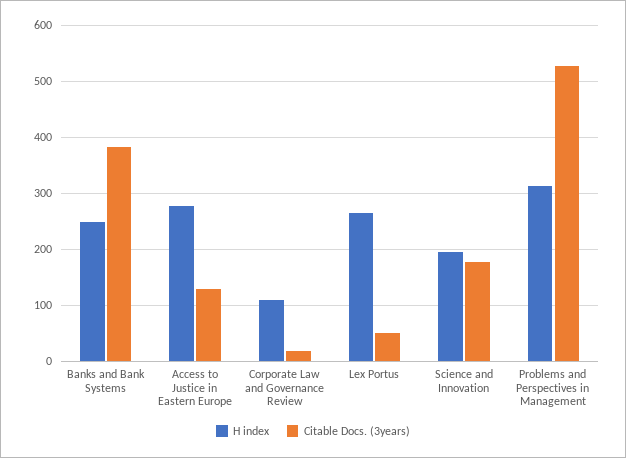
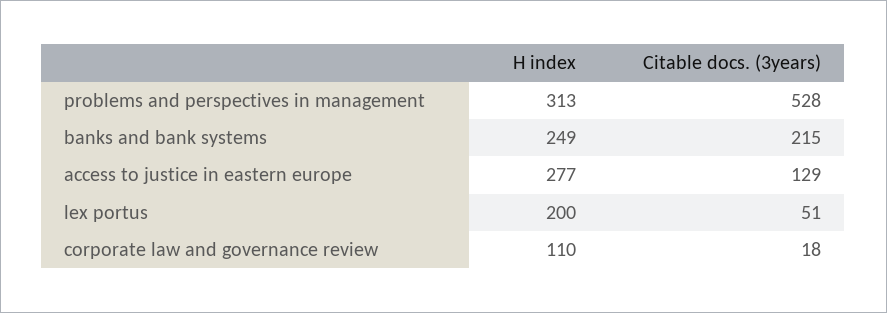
Citable Docs. (3years), Banks and Bank Systems: 380 -> 215
H index, Lex Portus: 260 -> 200
H index, Science and Innovation: 200 -> none
Citable Docs. (3years), Science and Innovation: 180 -> none

